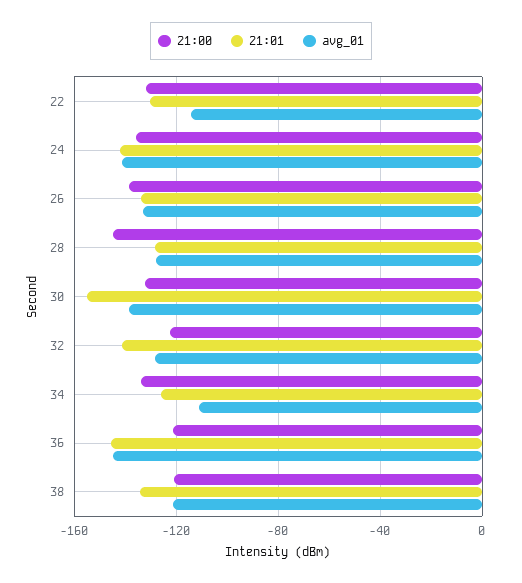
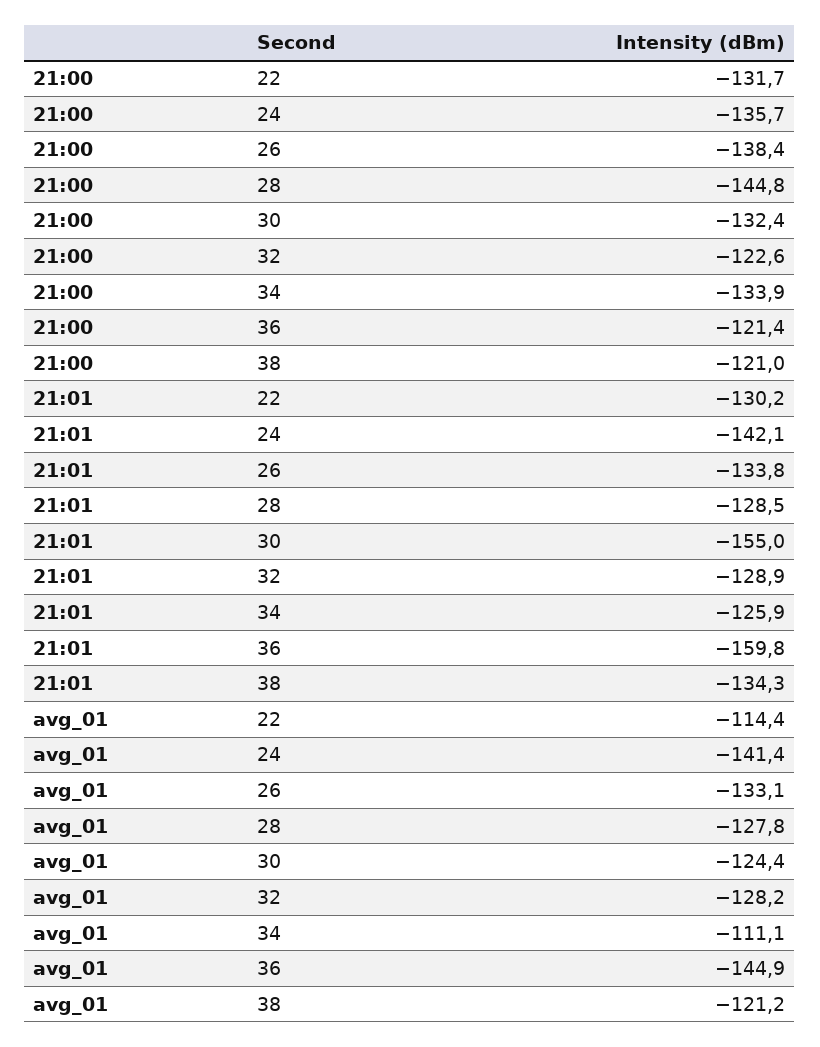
avg_01, 30: -140 -> -124.4
21:01, 32: -140 -> -128.9
21:01, 36: -145 -> -159.8

